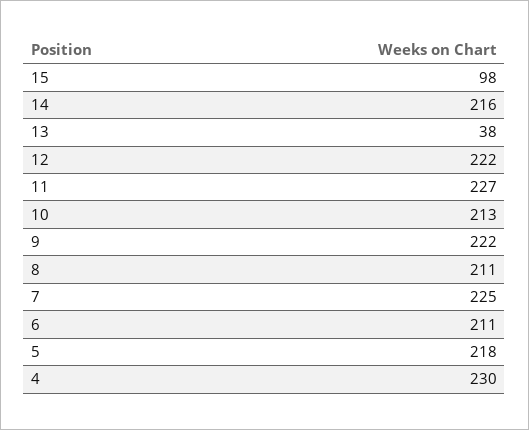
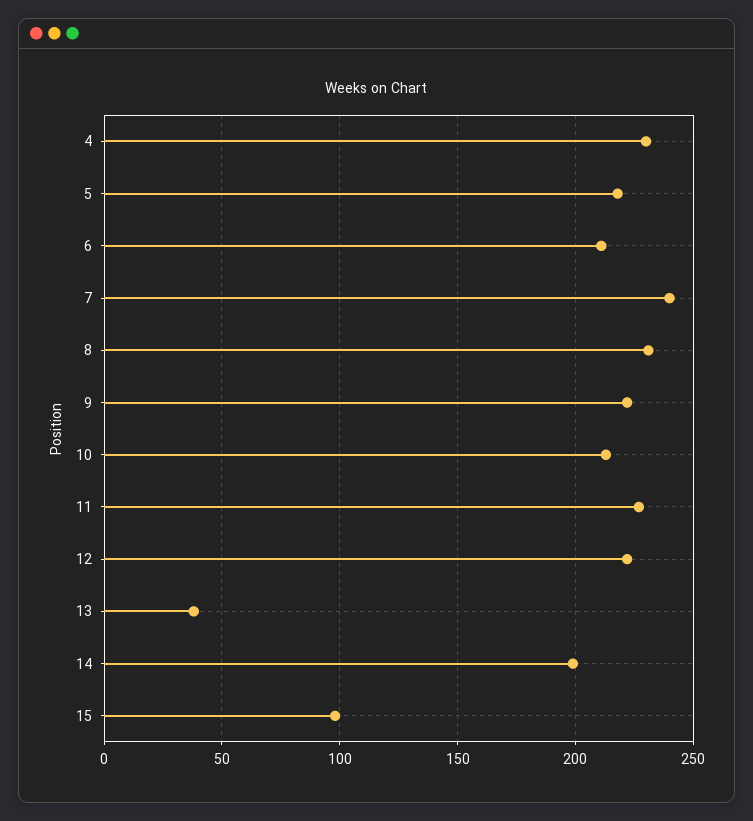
14: 216 -> 200
8: 211 -> 230
7: 225 -> 240

